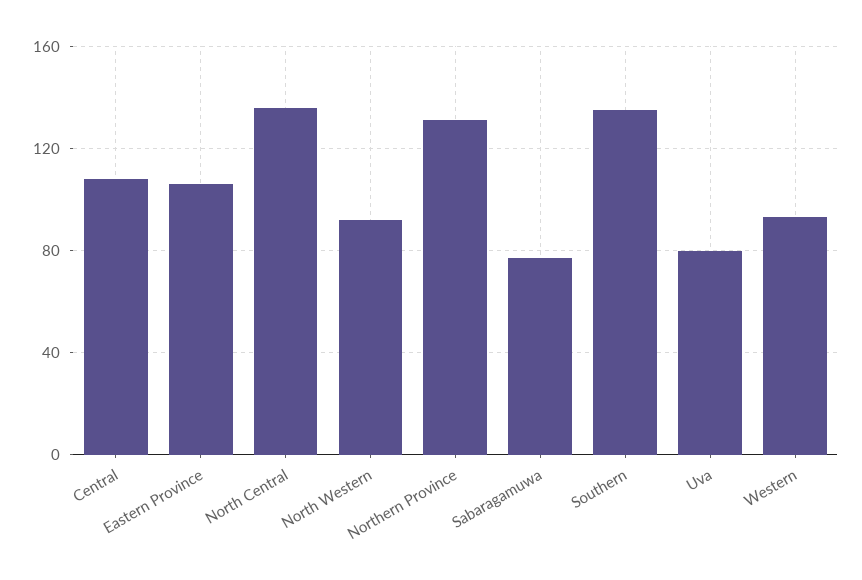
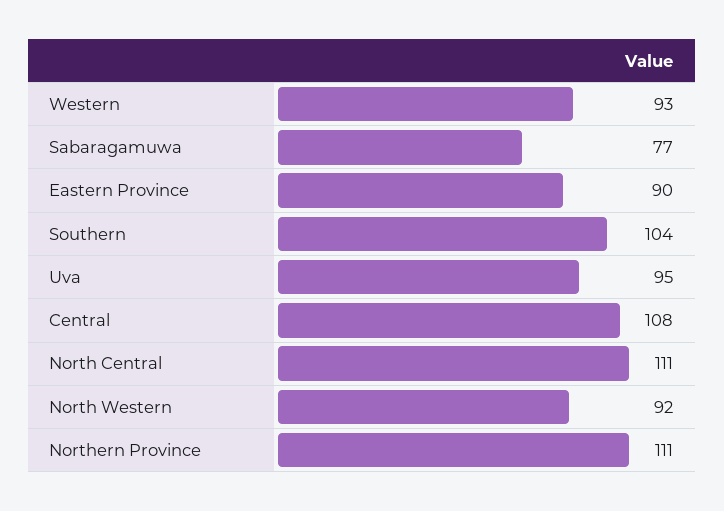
Eastern Province: 105 -> 90
North Central: 135 -> 111
Northern Province: 130 -> 111
Southern: 135 -> 104
Uva: 80 -> 95

